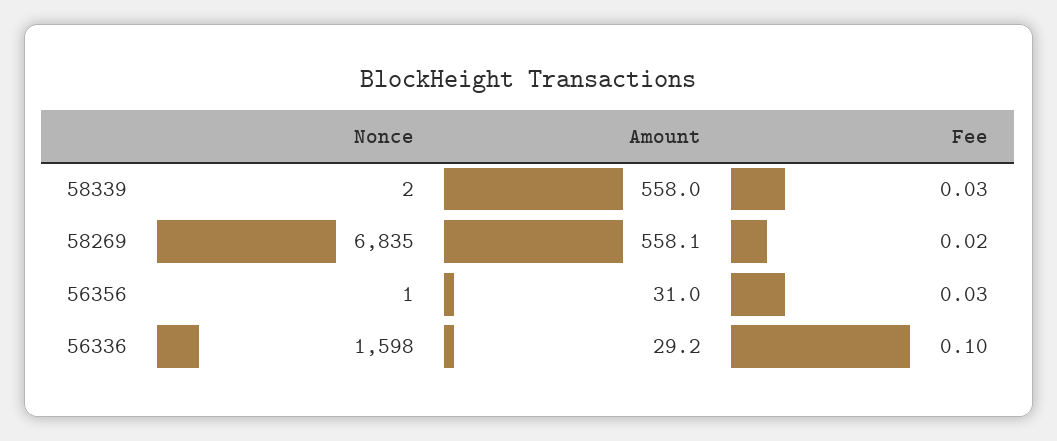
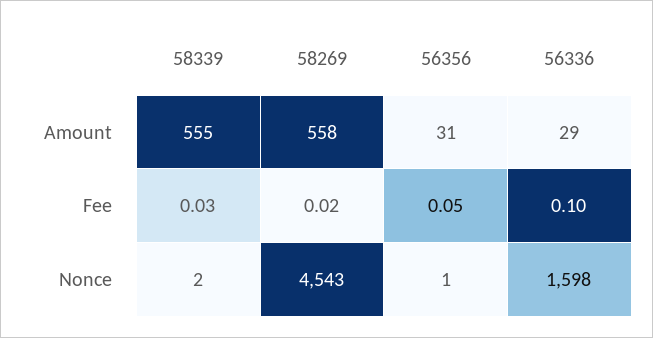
Amount, 58339: 558 -> 555
Nonce, 58269: 6835 -> 4543
Fee, 56356: 0.03 -> 0.05

